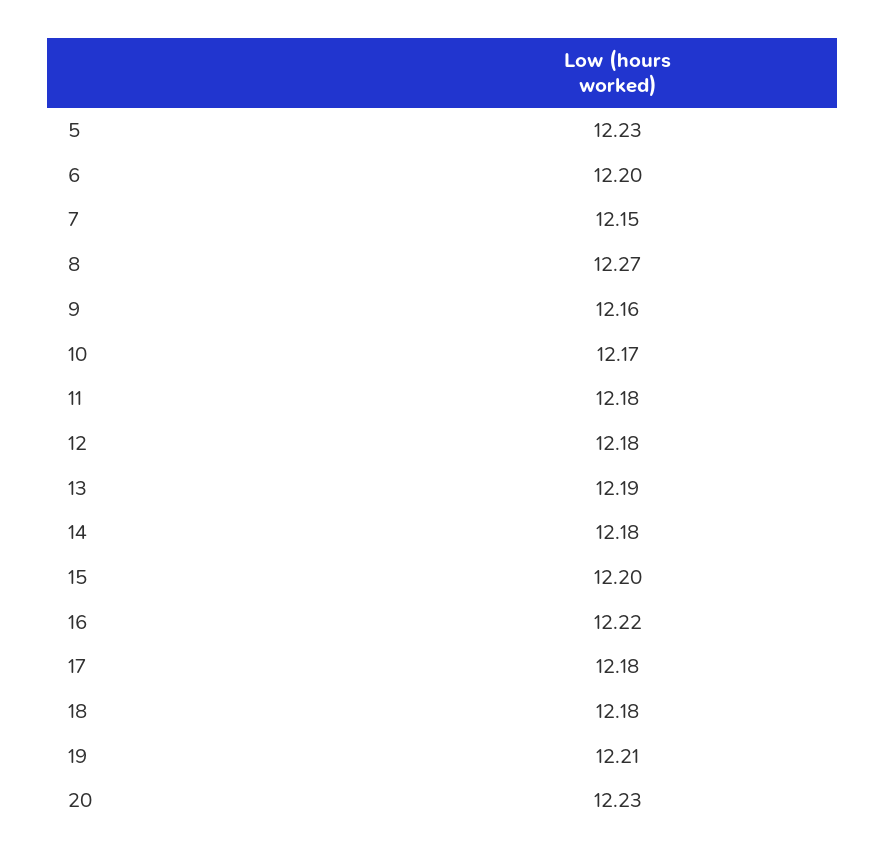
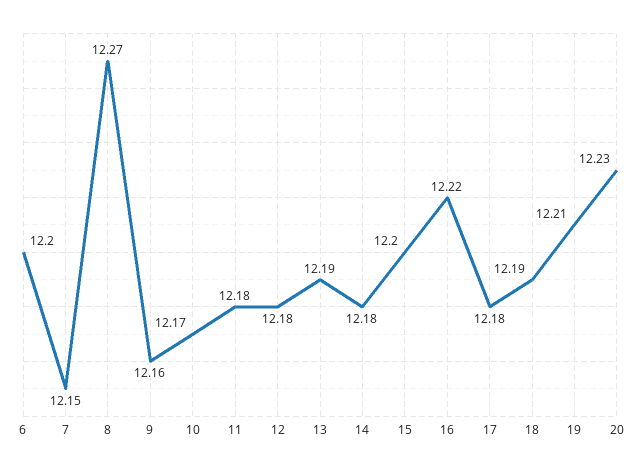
5: 12.23 -> none
18: 12.18 -> 12.19

